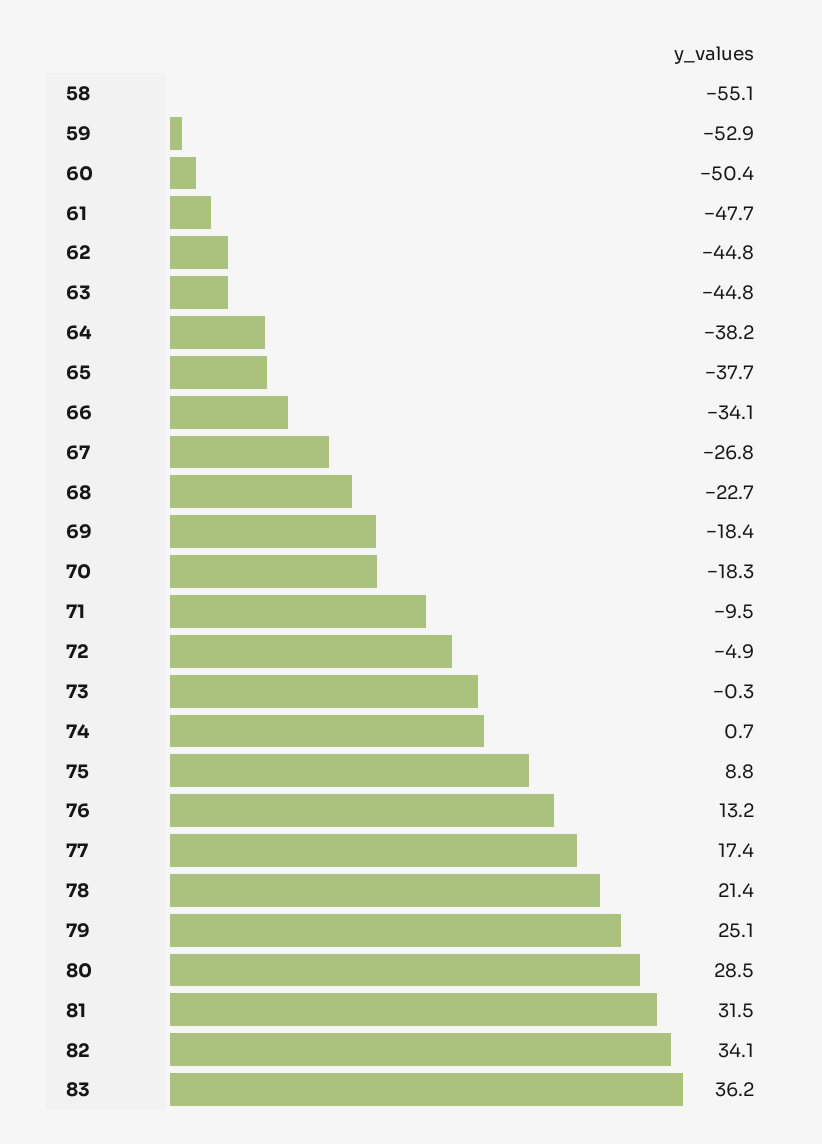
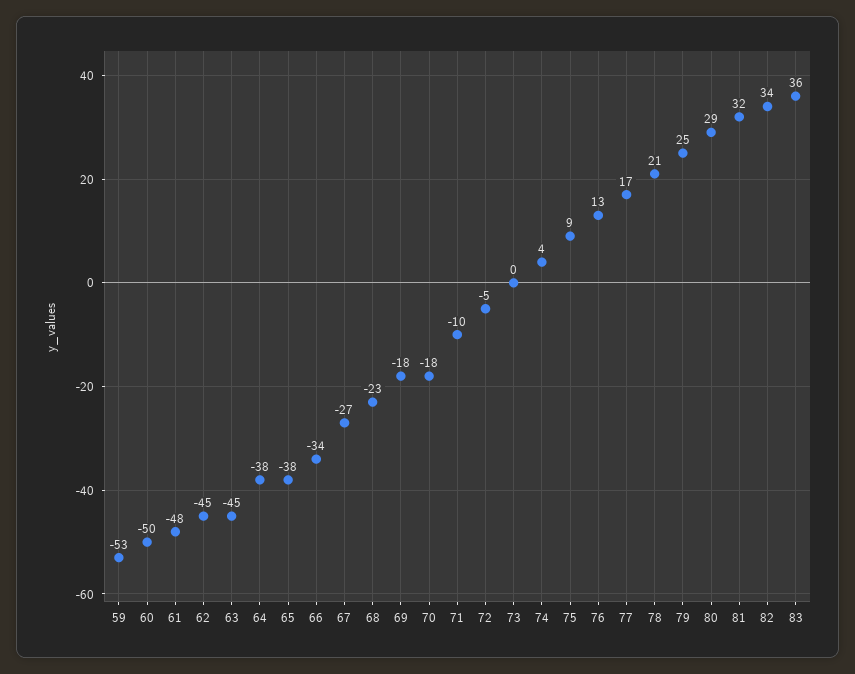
58: -55.1 -> none
74: 0.7 -> 4

